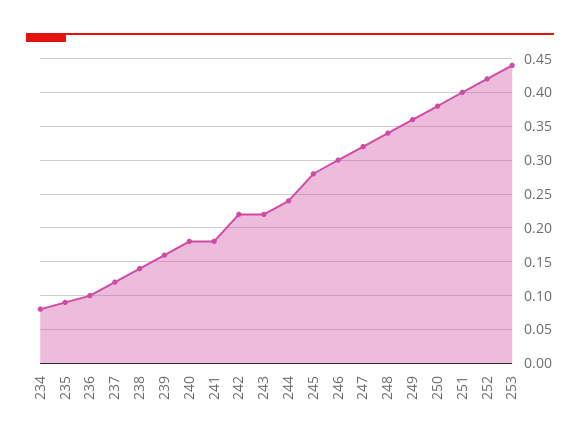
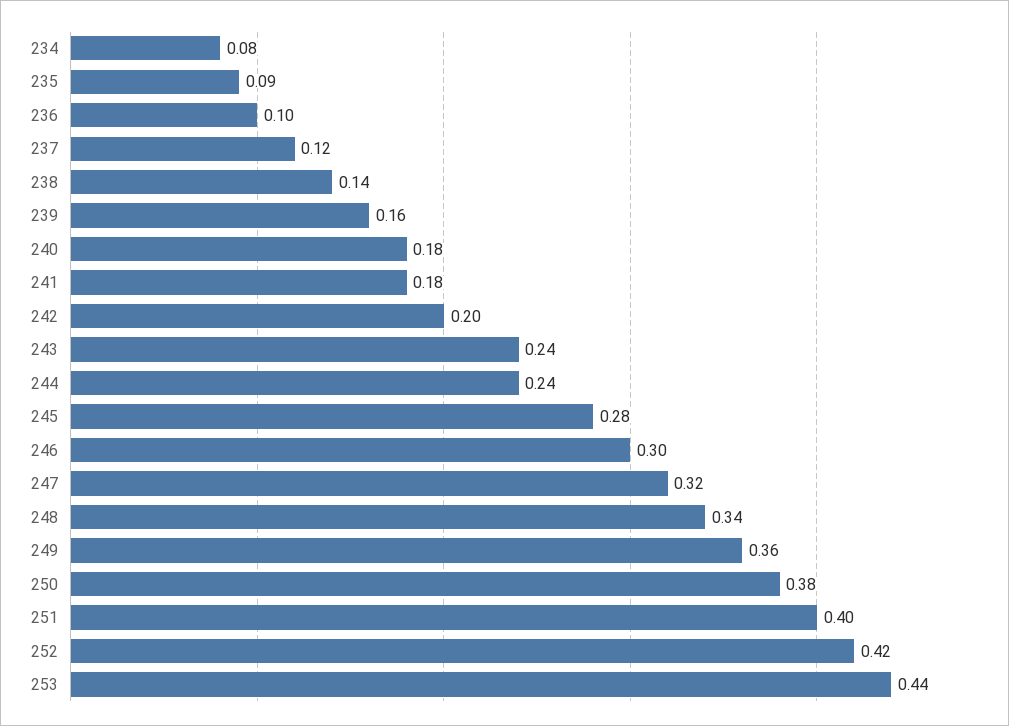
242: 0.22 -> 0.2
243: 0.22 -> 0.24

